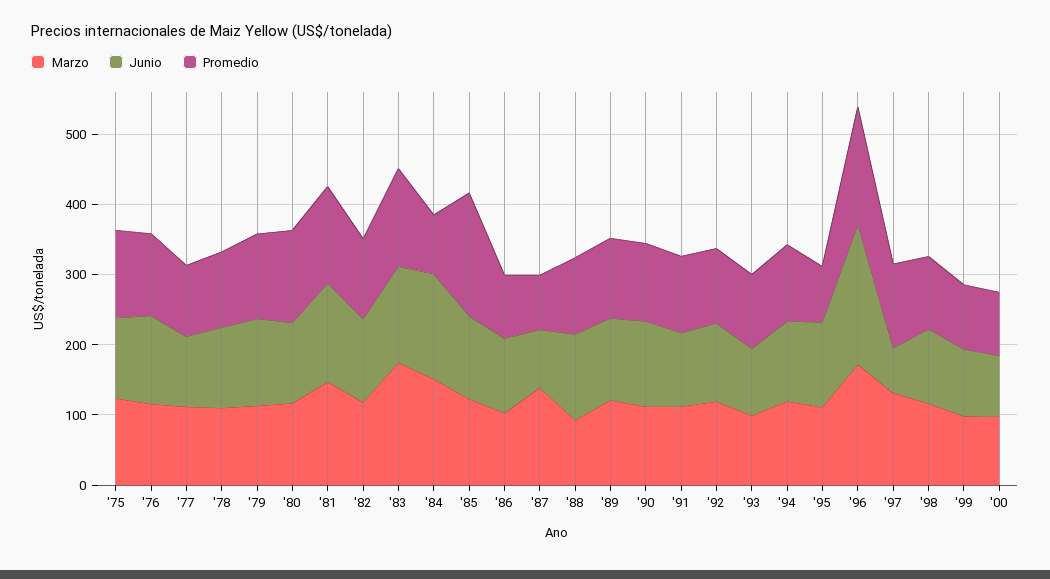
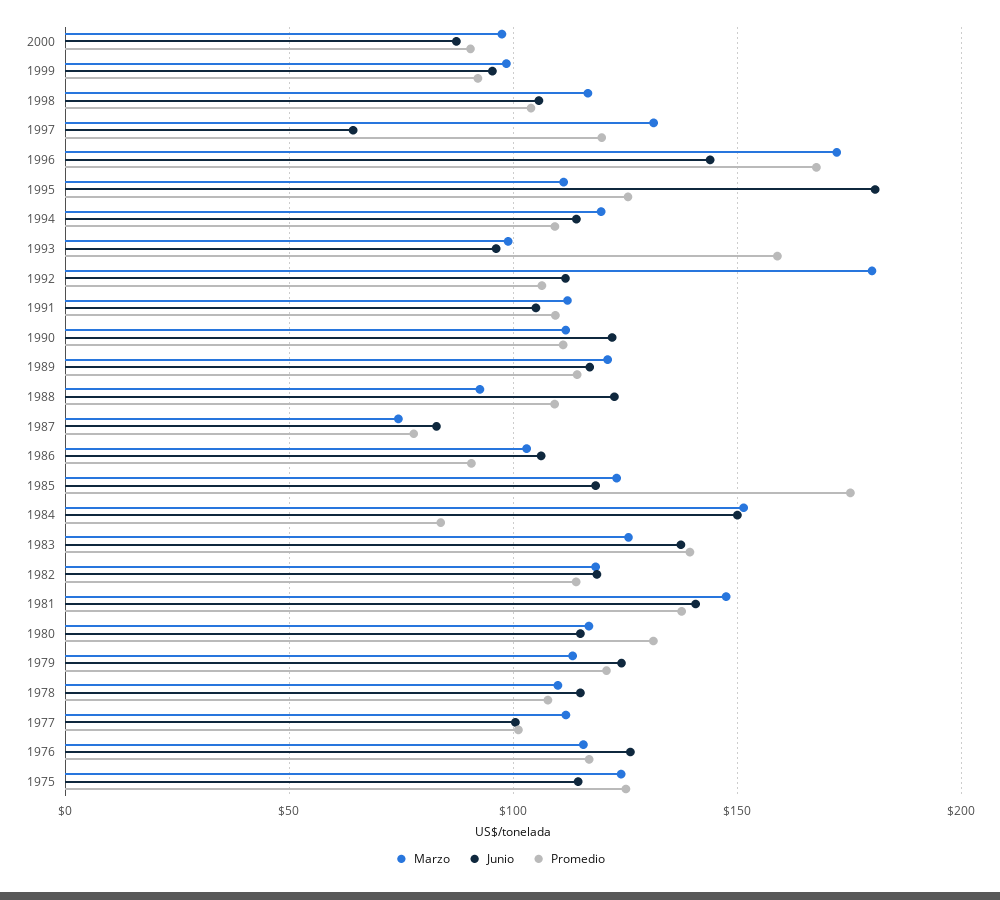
Marzo, '83: 180 -> 125
Marzo, '87: 140 -> 75
Marzo, '92: 120 -> 180
Promedio, '93: 100 -> 160
Junio, '95: 120 -> 180
Promedio, '95: 80 -> 125
Junio, '96: 200 -> 145

